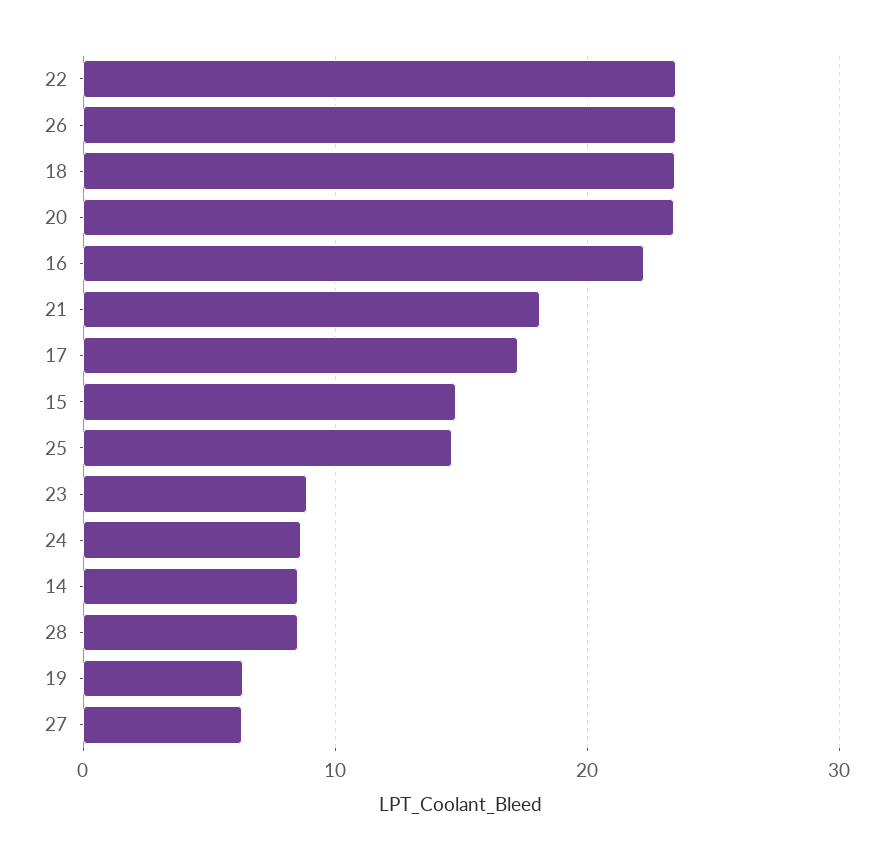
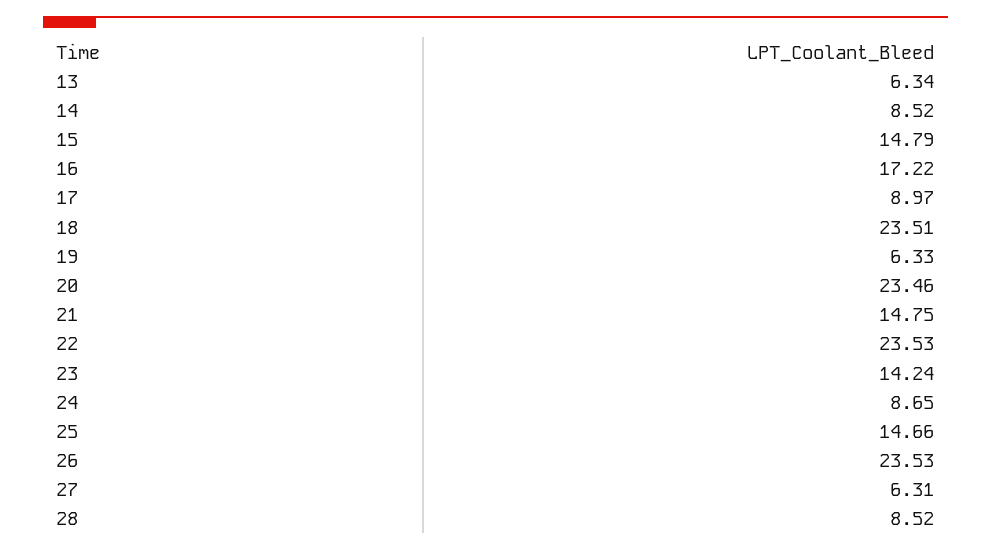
16: 22 -> 17.22
21: 18 -> 14.75
17: 17 -> 8.97
23: 9 -> 14.24
13: none -> 6.34

